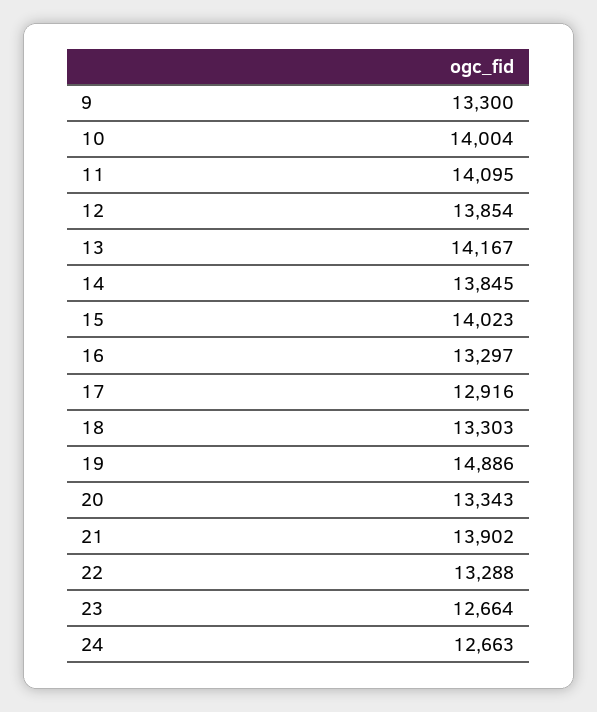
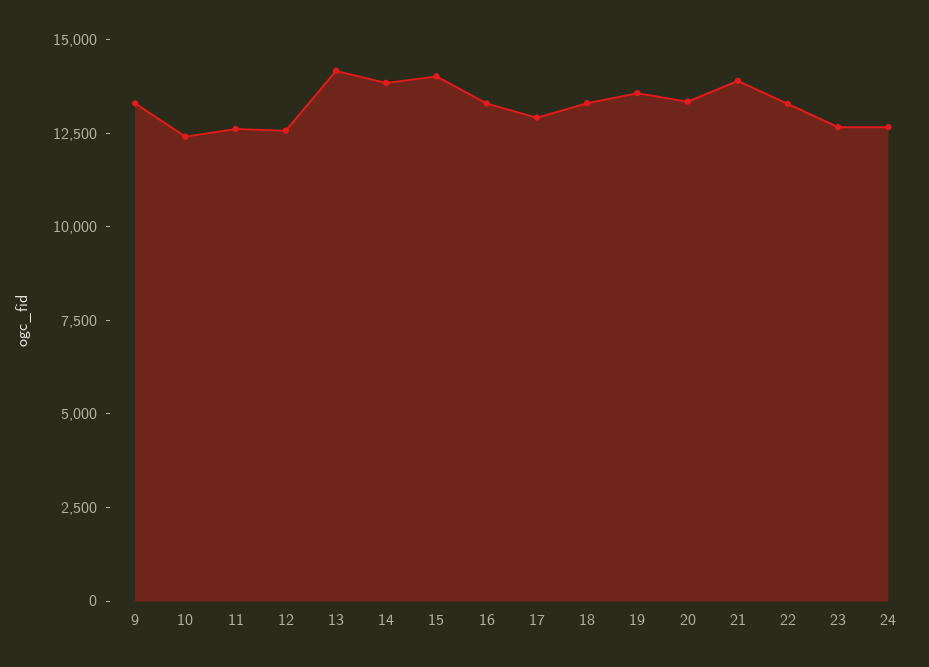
10: 14004 -> 12500
11: 14095 -> 12500
12: 13854 -> 12500
19: 14886 -> 13500

